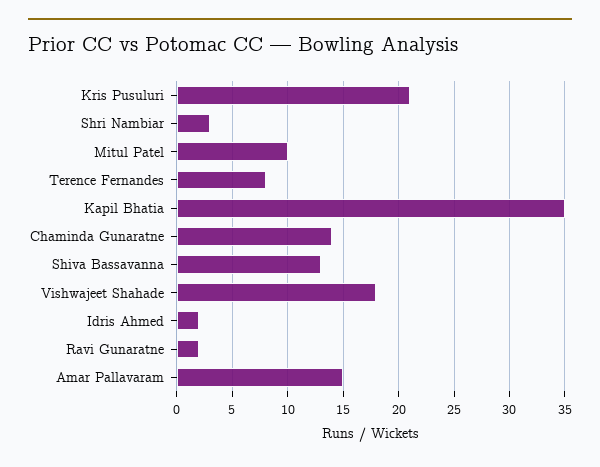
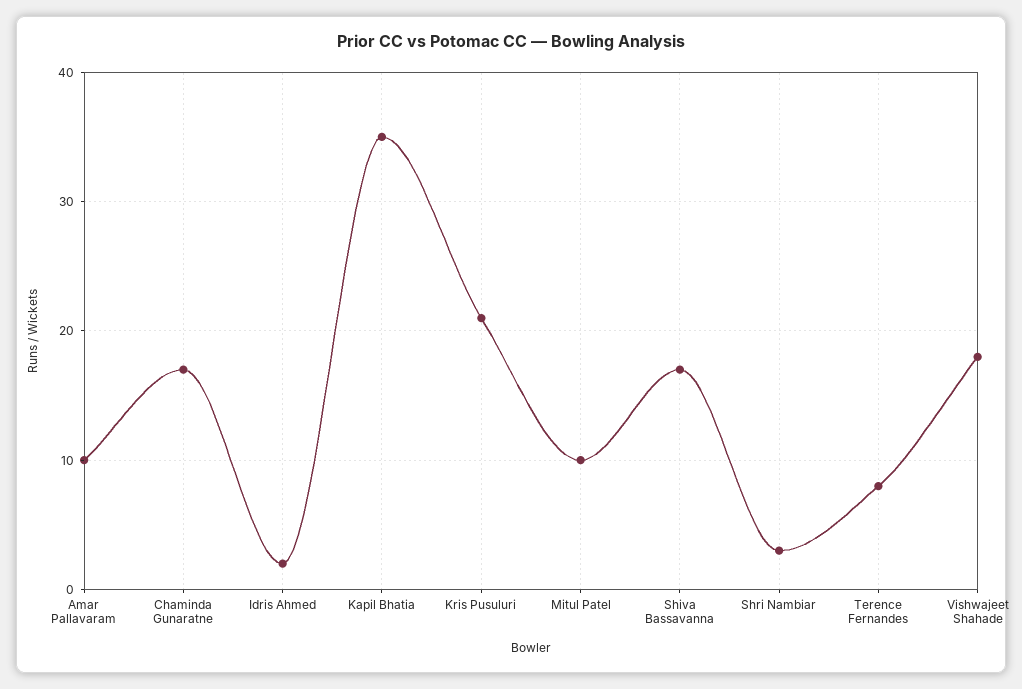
Chaminda Gunaratne: 14 -> 17
Shiva Bassavanna: 13 -> 17
Ravi Gunaratne: 2 -> none
Amar Pallavaram: 15 -> 10

